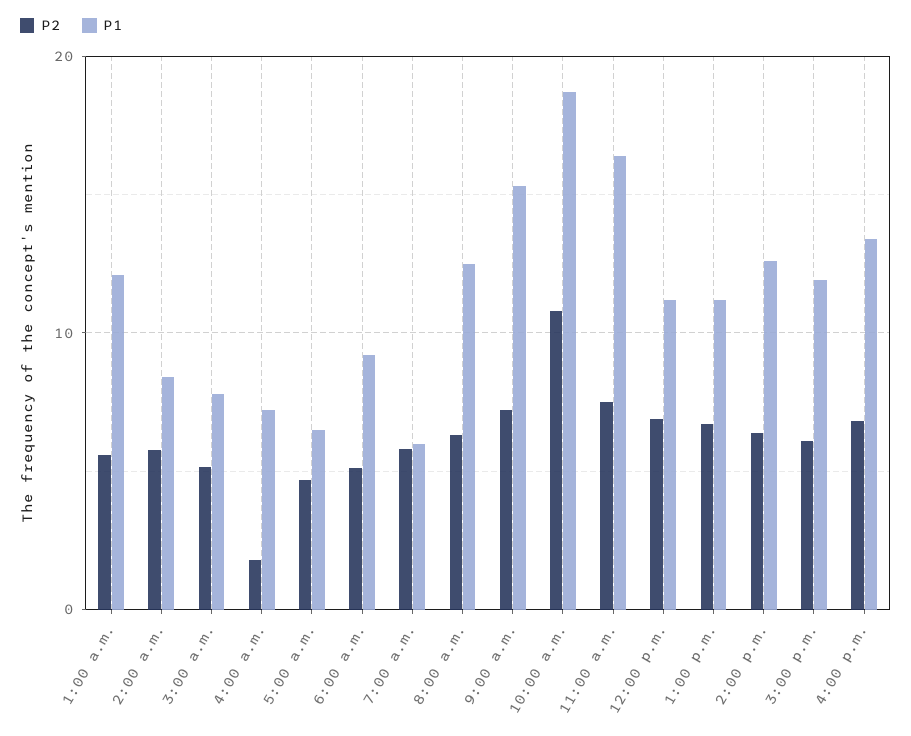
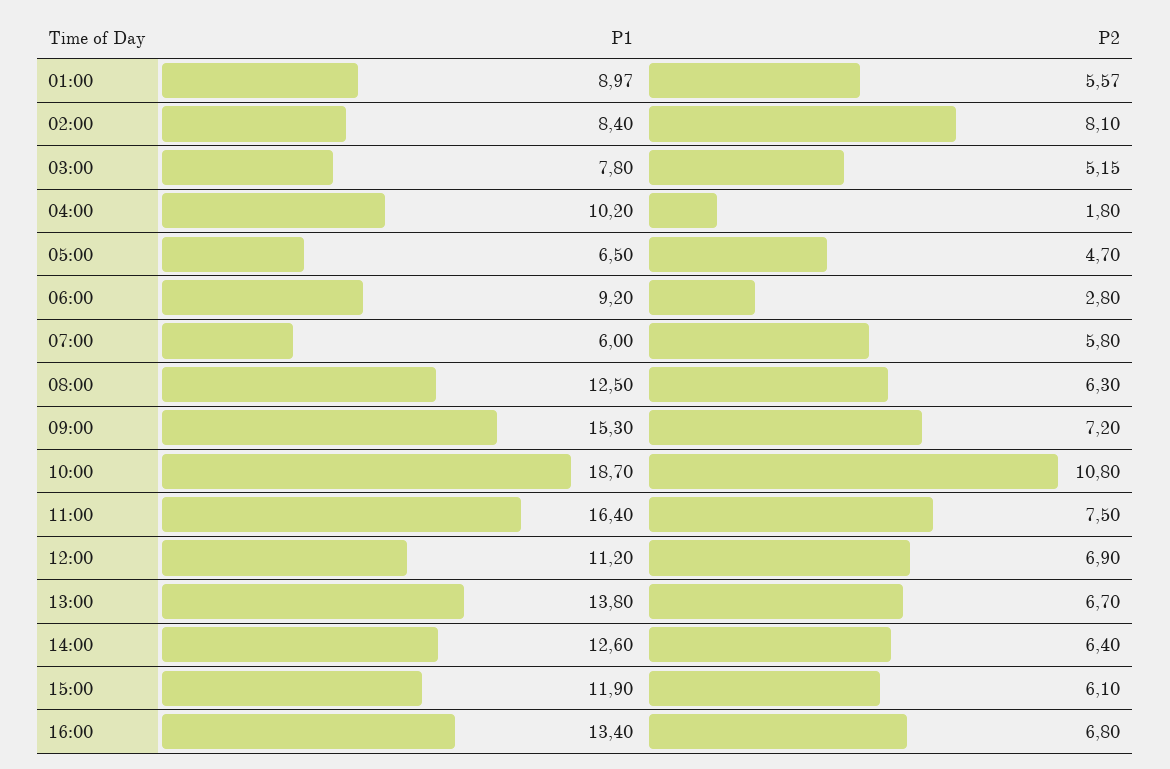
P1, 1:00 a.m.: 12 -> 8.97
P2, 2:00 a.m.: 6 -> 8.1
P1, 4:00 a.m.: 7 -> 10.2
P2, 6:00 a.m.: 5 -> 2.8
P1, 1:00 p.m.: 11 -> 13.8

